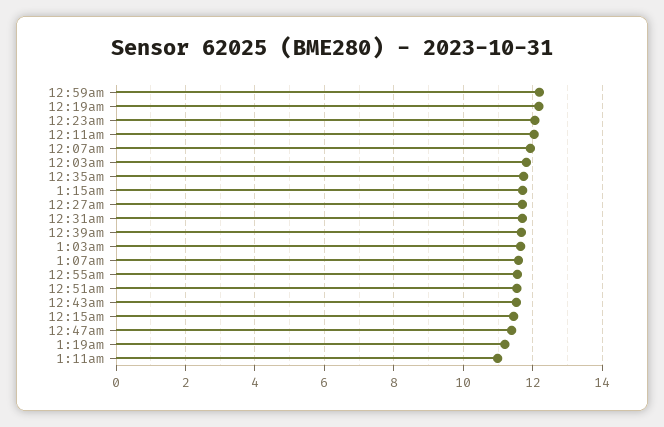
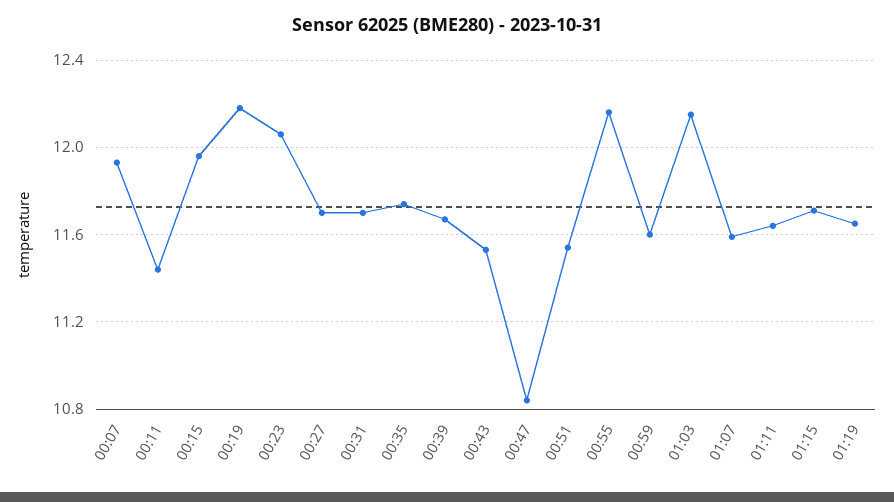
12:59am: 12.2 -> 11.6
12:11am: 12 -> 11.45
12:03am: 11.8 -> none
1:03am: 11.6 -> 12.15
12:55am: 11.6 -> 12.15
12:15am: 11.4 -> 11.95
12:47am: 11.4 -> 10.85
1:19am: 11.2 -> 11.65
1:11am: 11 -> 11.65

